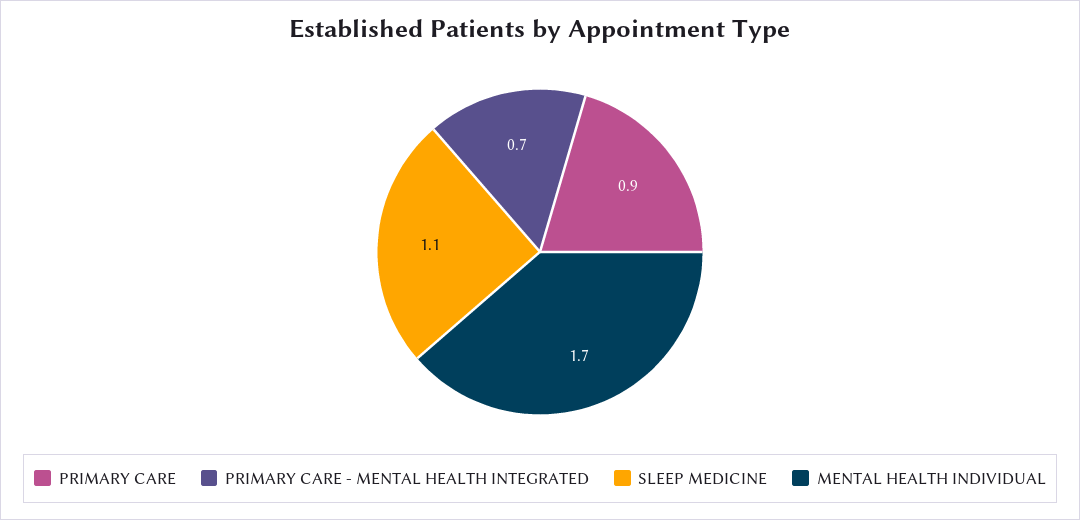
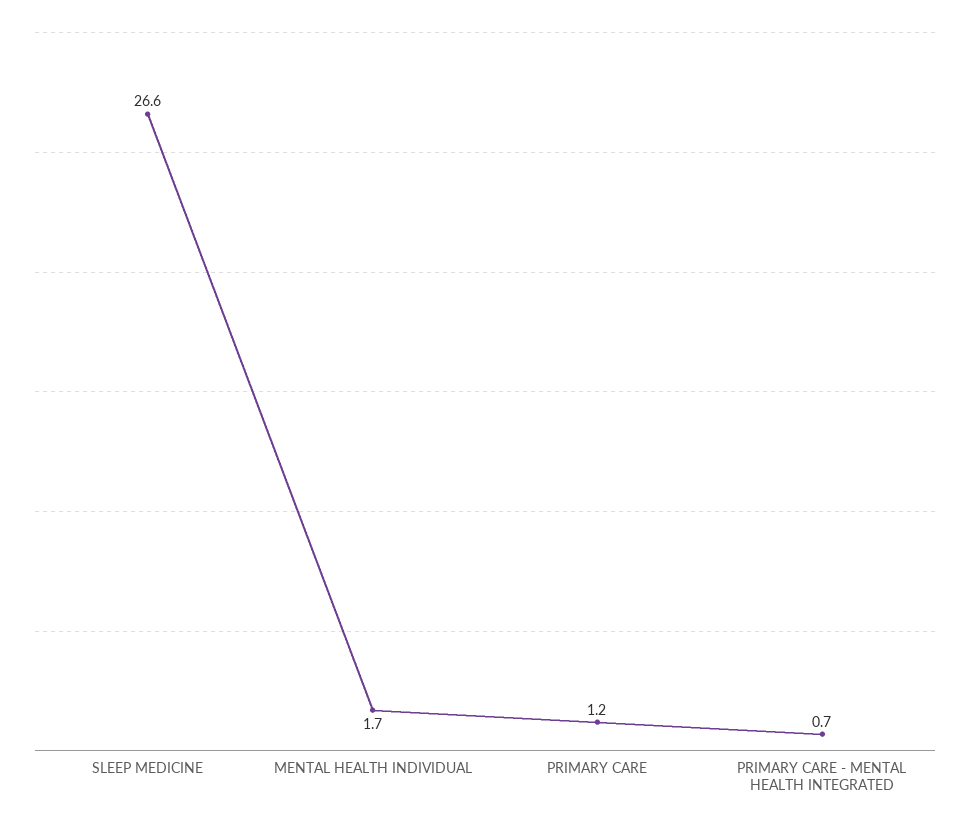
PRIMARY CARE: 0.9 -> 1.2
SLEEP MEDICINE: 1.1 -> 26.6

